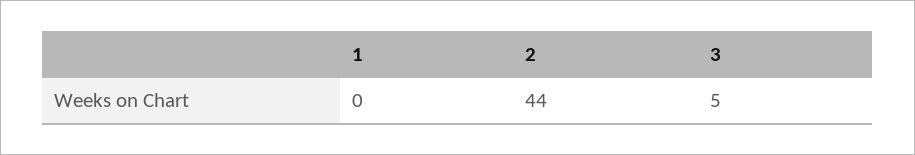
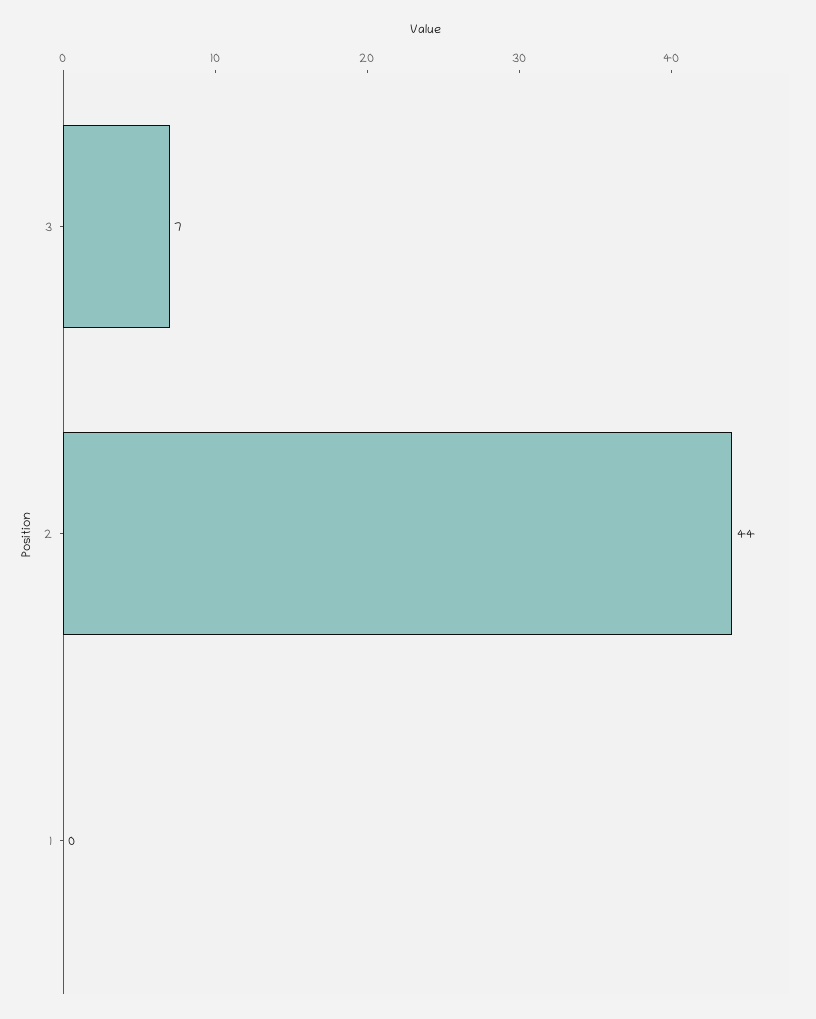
3: 5 -> 7

